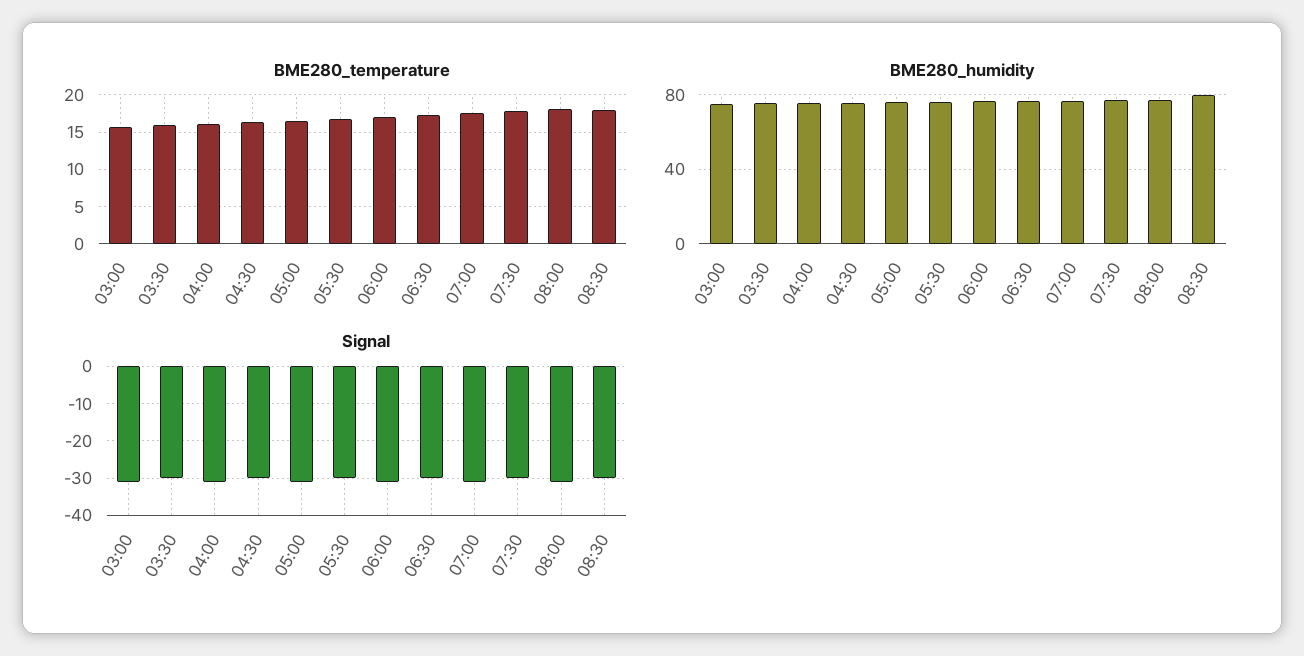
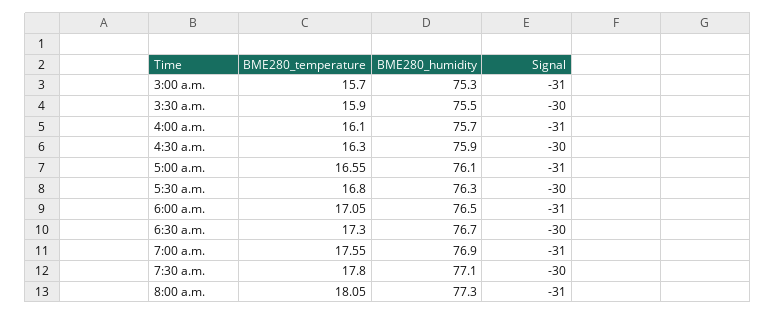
BME280_temperature, 08:30: 18 -> none
BME280_humidity, 08:30: 80 -> none
Signal, 08:30: -30 -> none

